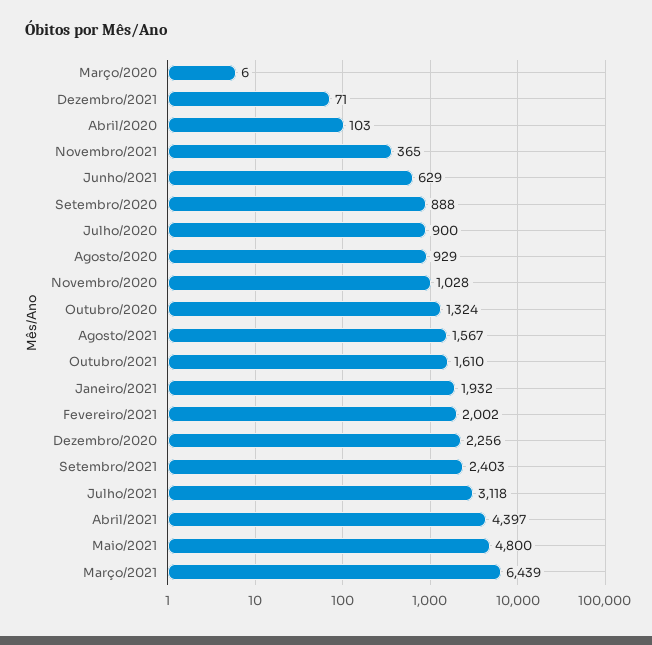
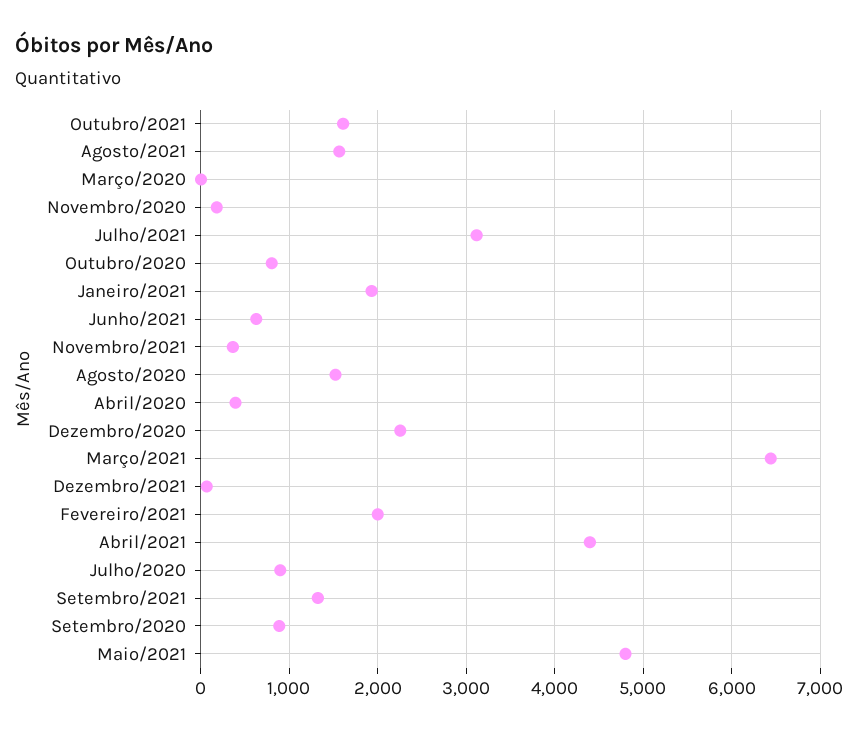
Abril/2020: 103 -> 400
Agosto/2020: 929 -> 1500
Novembro/2020: 1028 -> 200
Outubro/2020: 1324 -> 800
Setembro/2021: 2403 -> 1300

